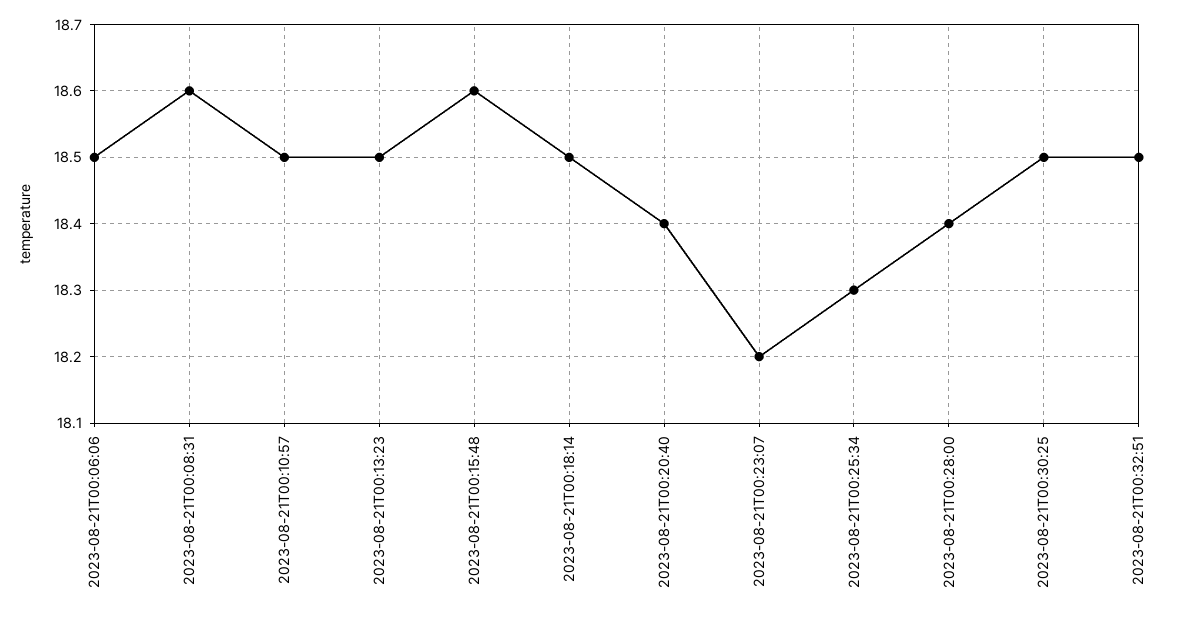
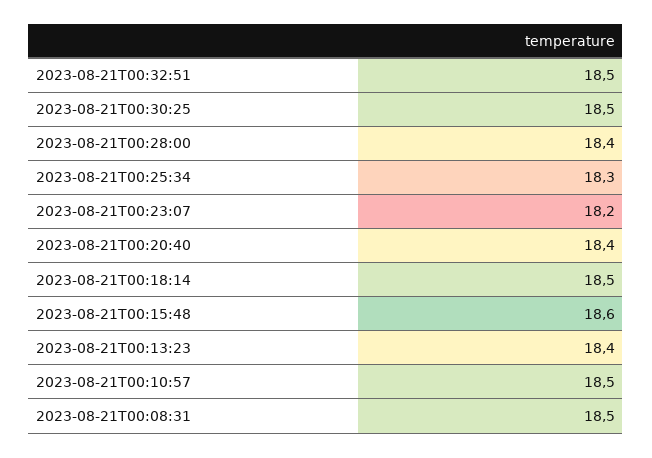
2023-08-21T00:06:06: 18.5 -> none
2023-08-21T00:08:31: 18.6 -> 18.5
2023-08-21T00:13:23: 18.5 -> 18.4

